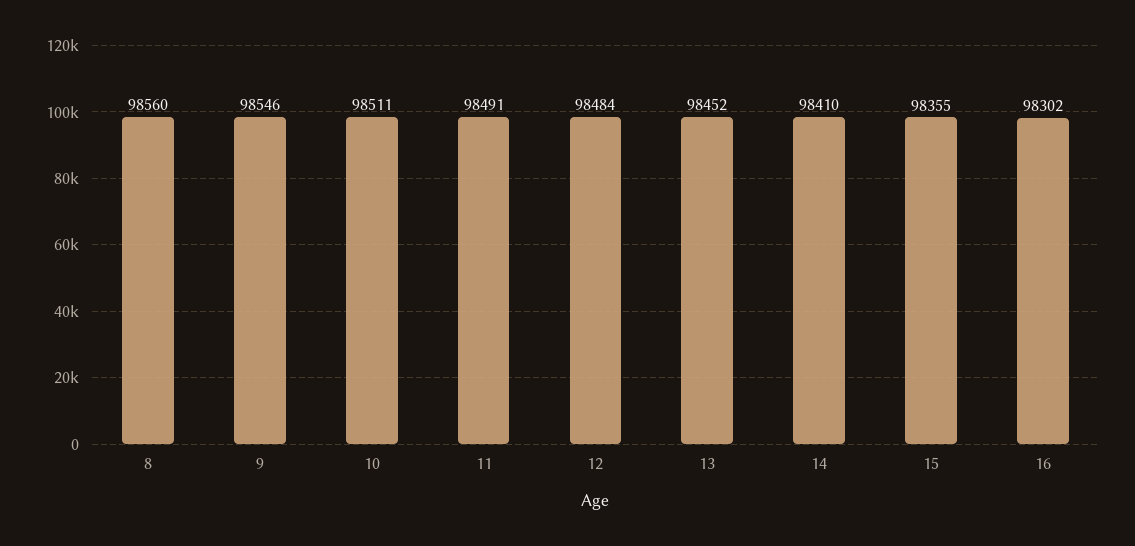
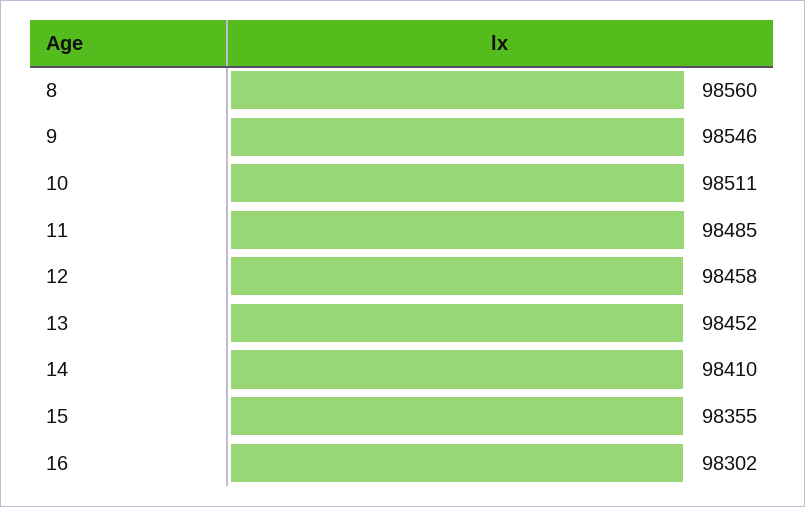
11: 98491 -> 98485
12: 98484 -> 98458

